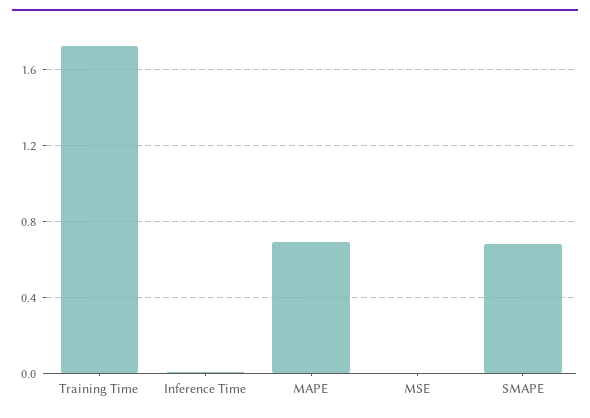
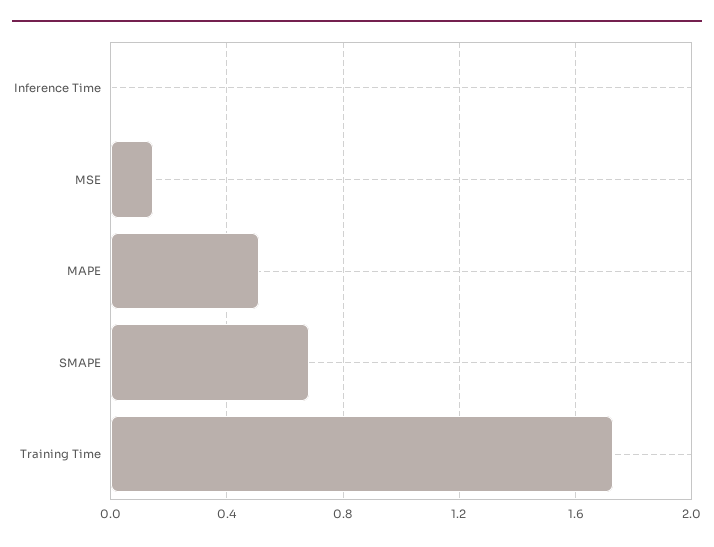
MAPE: 0.7 -> 0.5
MSE: 0 -> 0.15

